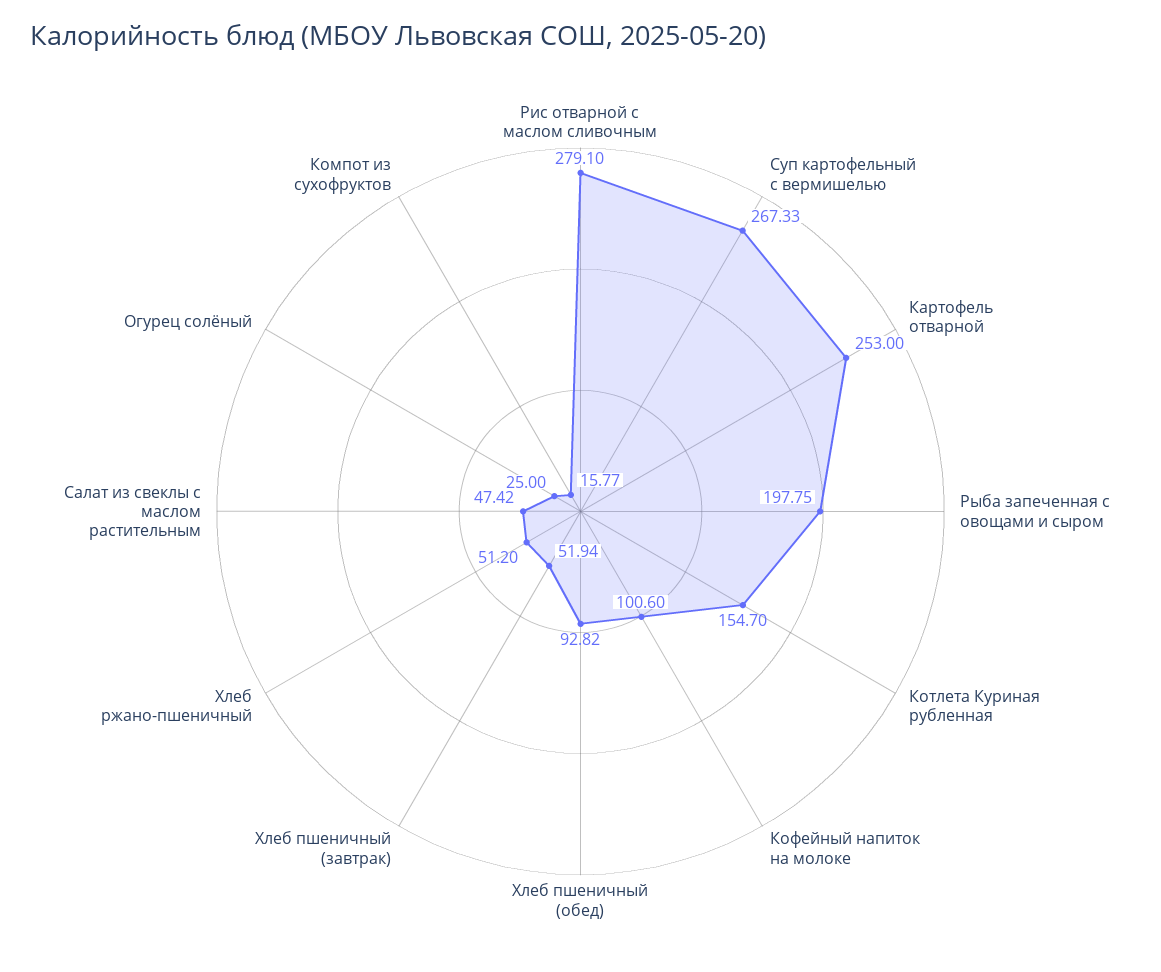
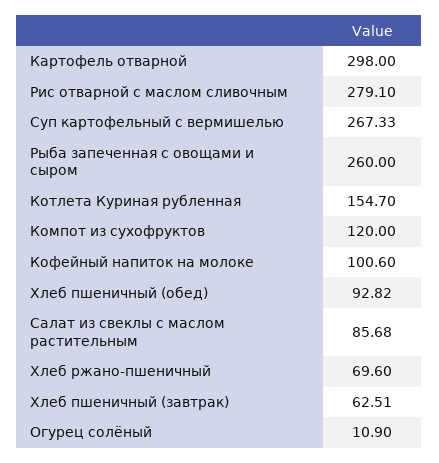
Картофель отварной: 253 -> 298
Рыба запеченная с овощами и сыром: 197.75 -> 260
Хлеб пшеничный (завтрак): 51.94 -> 62.51
Хлеб ржано-пшеничный: 51.2 -> 69.6
Салат из свеклы с маслом растительным: 47.42 -> 85.68
Огурец солёный: 25 -> 10.9
Компот из сухофруктов: 15.77 -> 120

